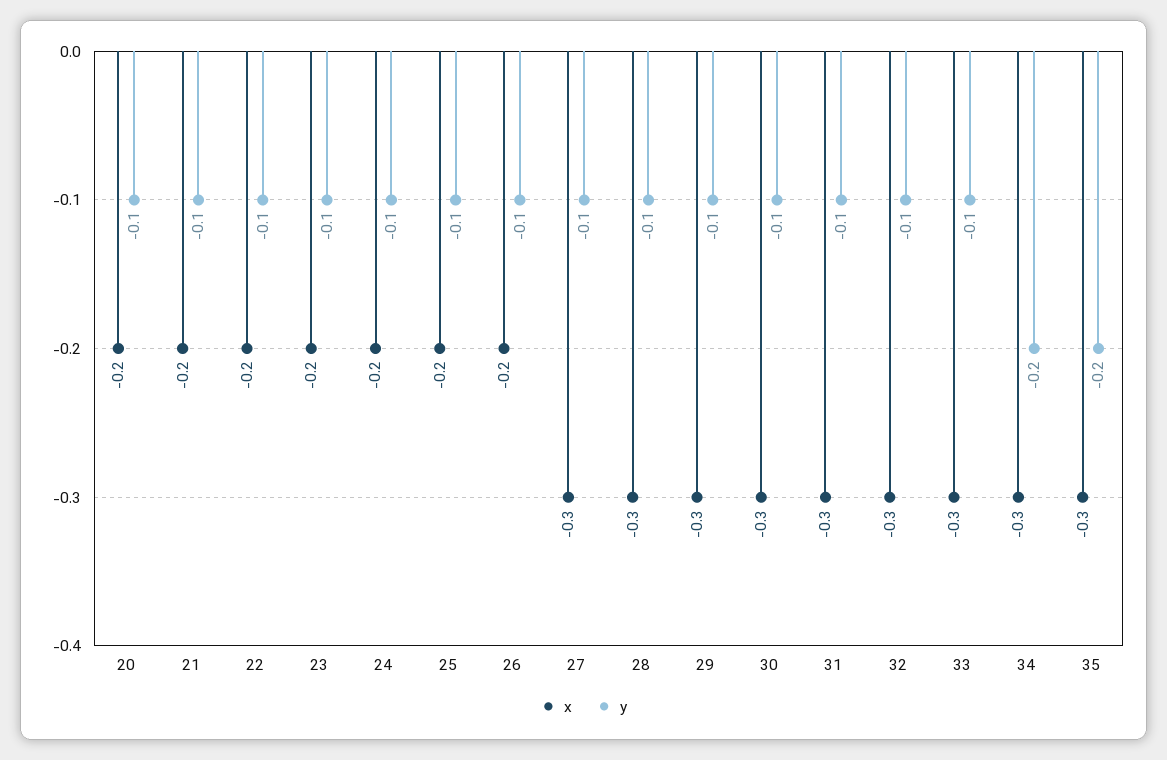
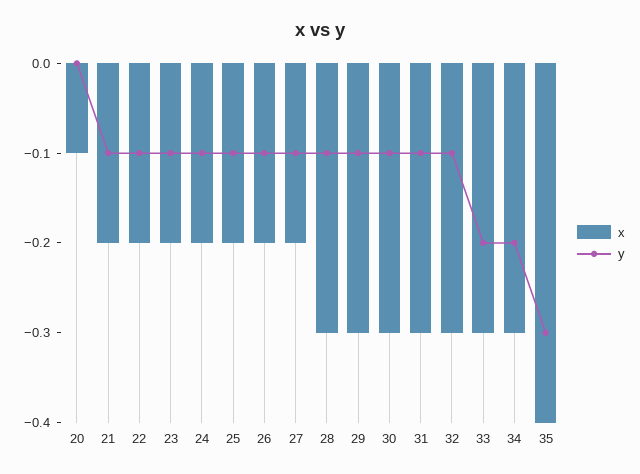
x, 20: -0.2 -> -0.1
y, 20: -0.1 -> 0
x, 27: -0.3 -> -0.2
y, 33: -0.1 -> -0.2
x, 35: -0.3 -> -0.4
y, 35: -0.2 -> -0.3

